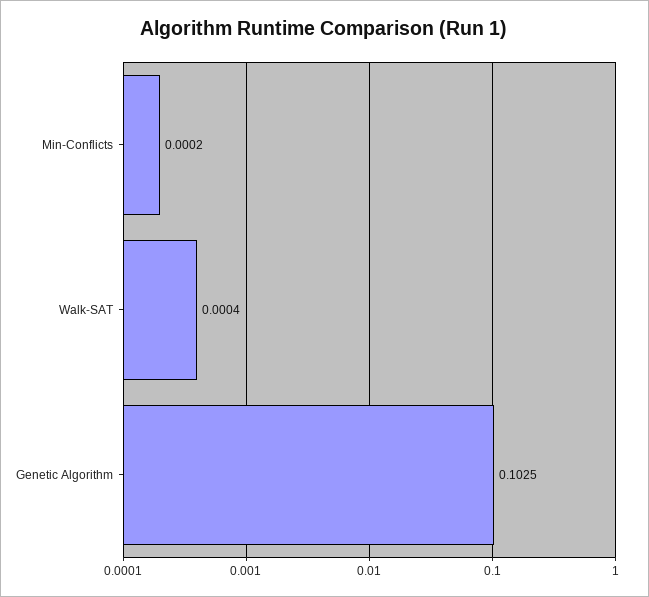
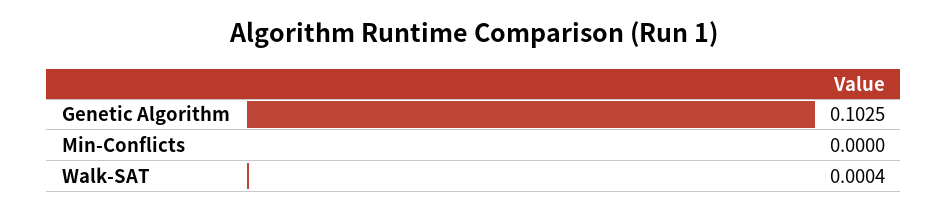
Min-Conflicts: 0.0002 -> 0

